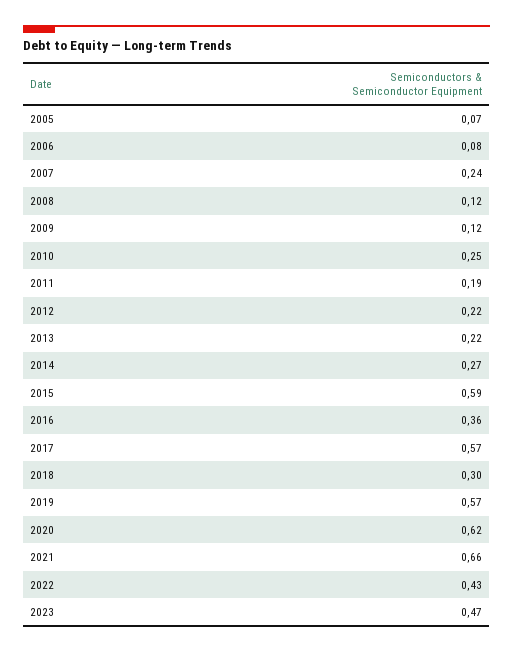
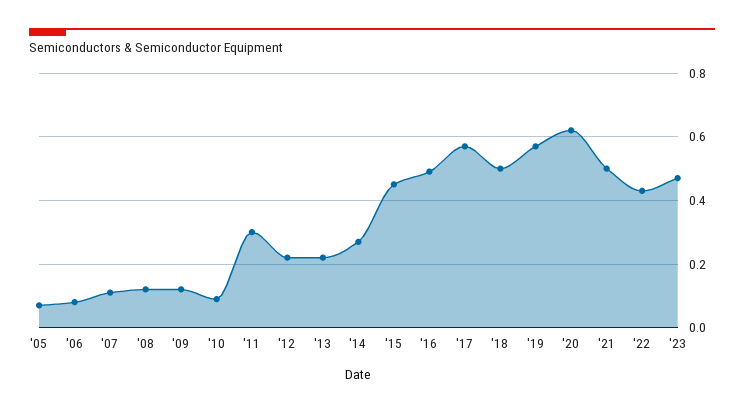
2007: 0.24 -> 0.1
2010: 0.25 -> 0.1
2011: 0.19 -> 0.3
2015: 0.59 -> 0.45
2016: 0.36 -> 0.5
2018: 0.3 -> 0.5
2021: 0.66 -> 0.5

